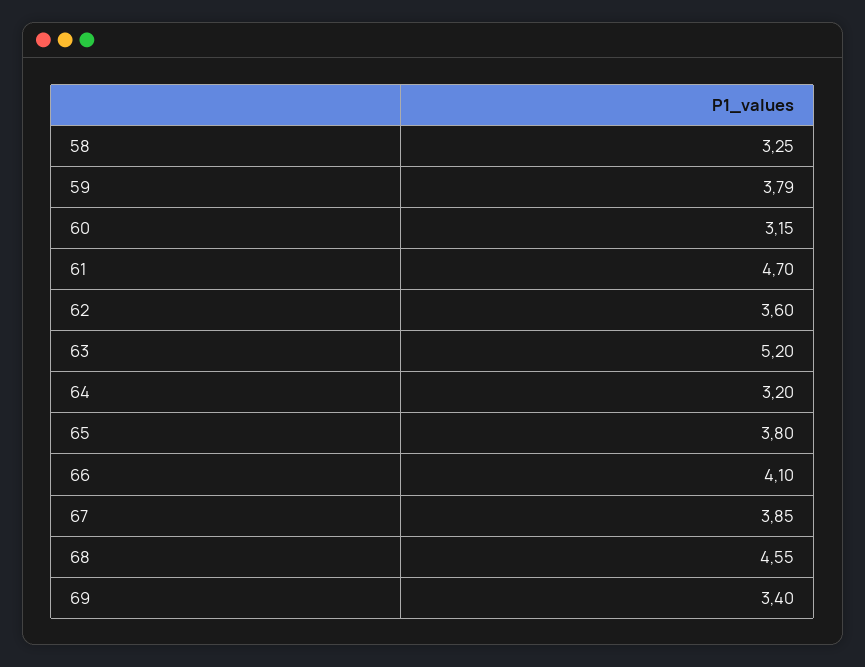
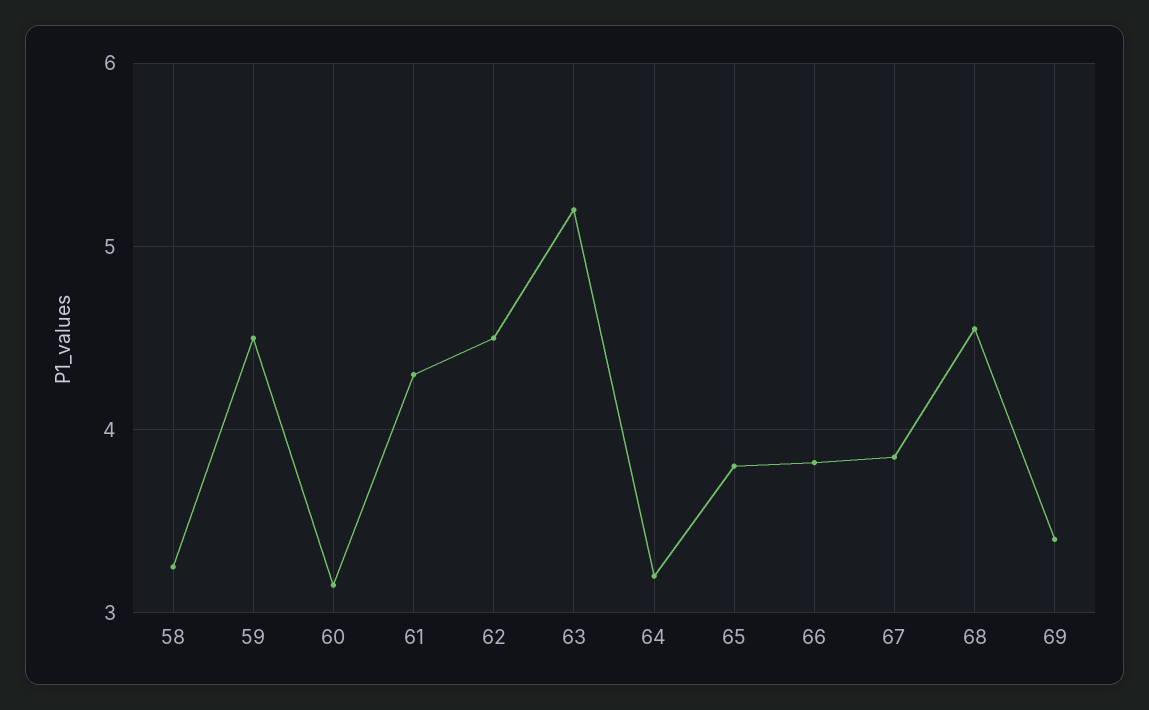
59: 3.79 -> 4.5
61: 4.7 -> 4.3
62: 3.6 -> 4.5
66: 4.1 -> 3.8

